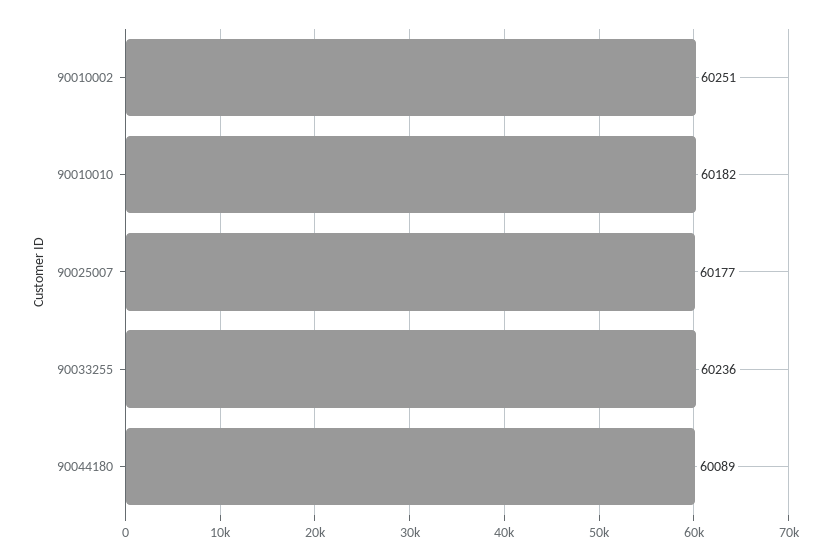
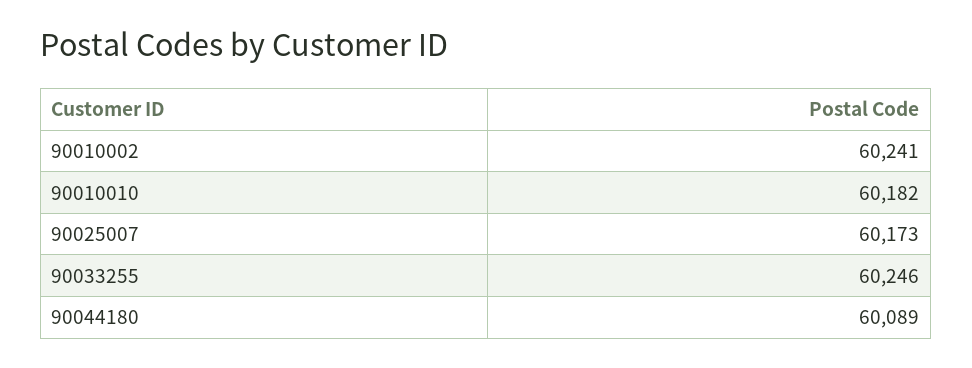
90010002: 60251 -> 60241
90025007: 60177 -> 60173
90033255: 60236 -> 60246

